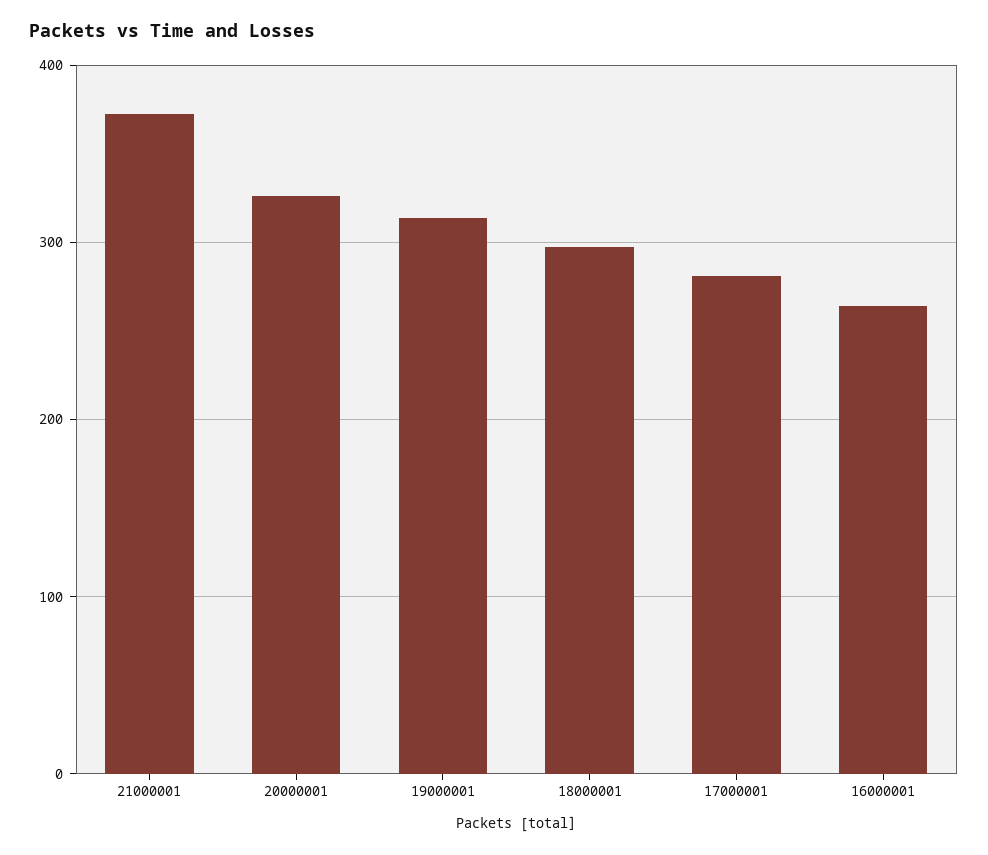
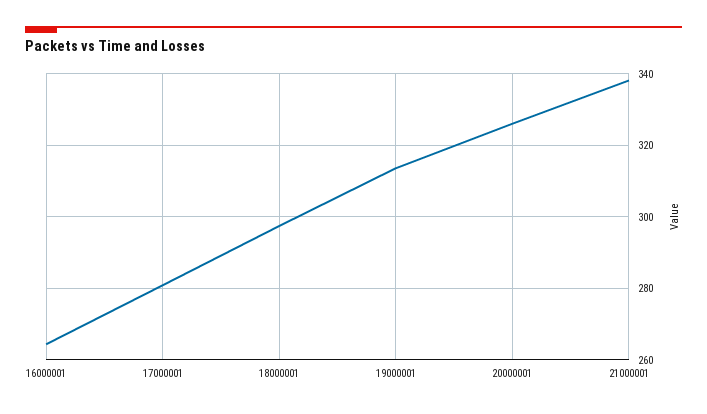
21000001: 370 -> 338

